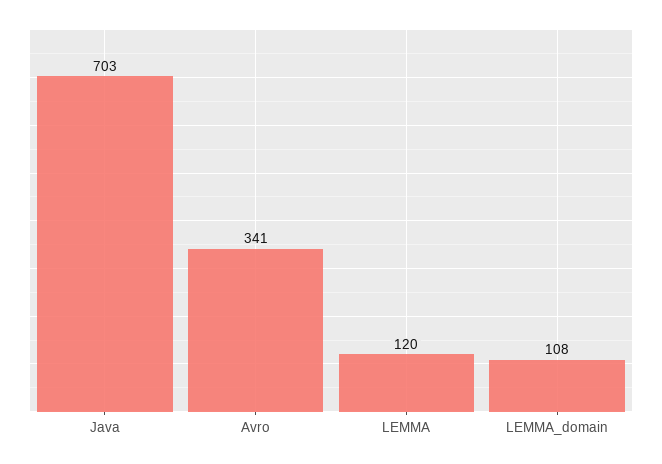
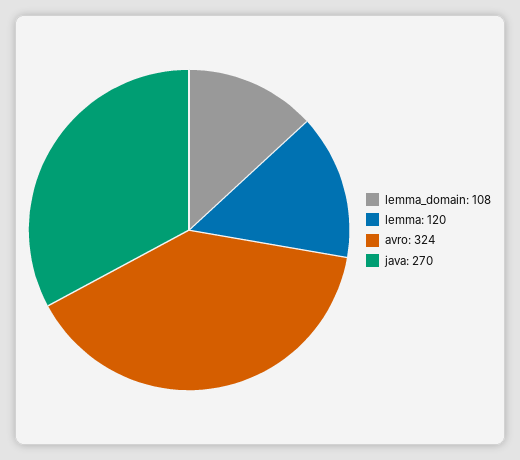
Java: 703 -> 270
Avro: 341 -> 324

